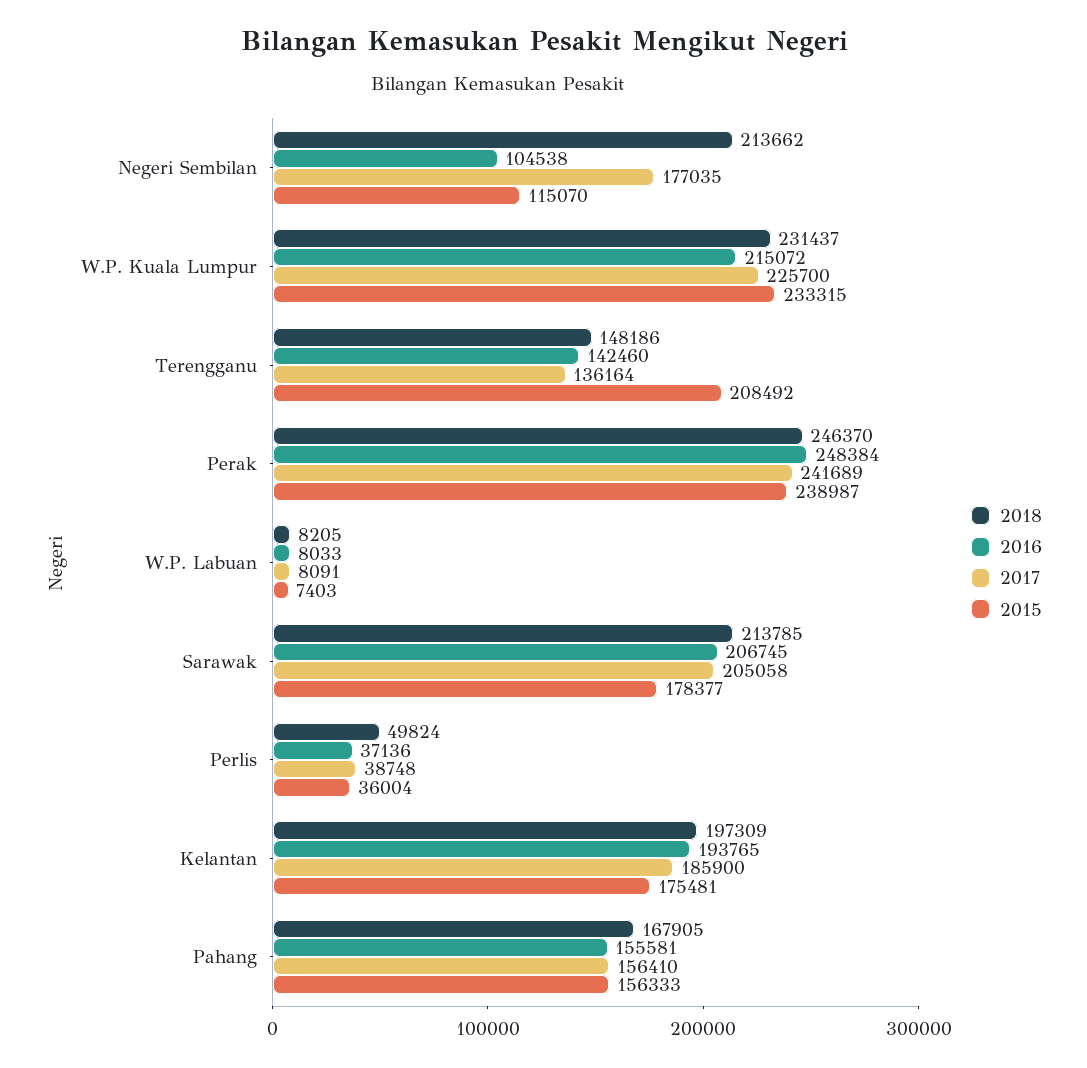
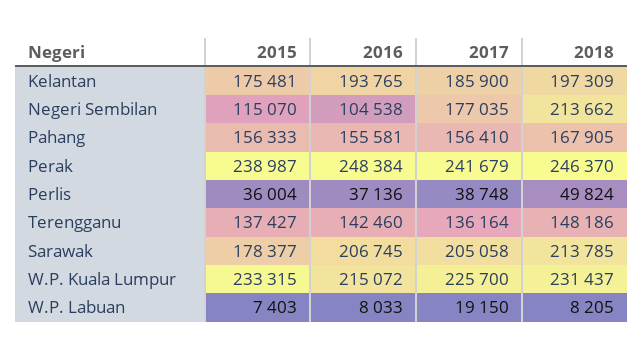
2015, Terengganu: 208492 -> 137427
2017, Perak: 241689 -> 241679
2017, W.P. Labuan: 8091 -> 19150

